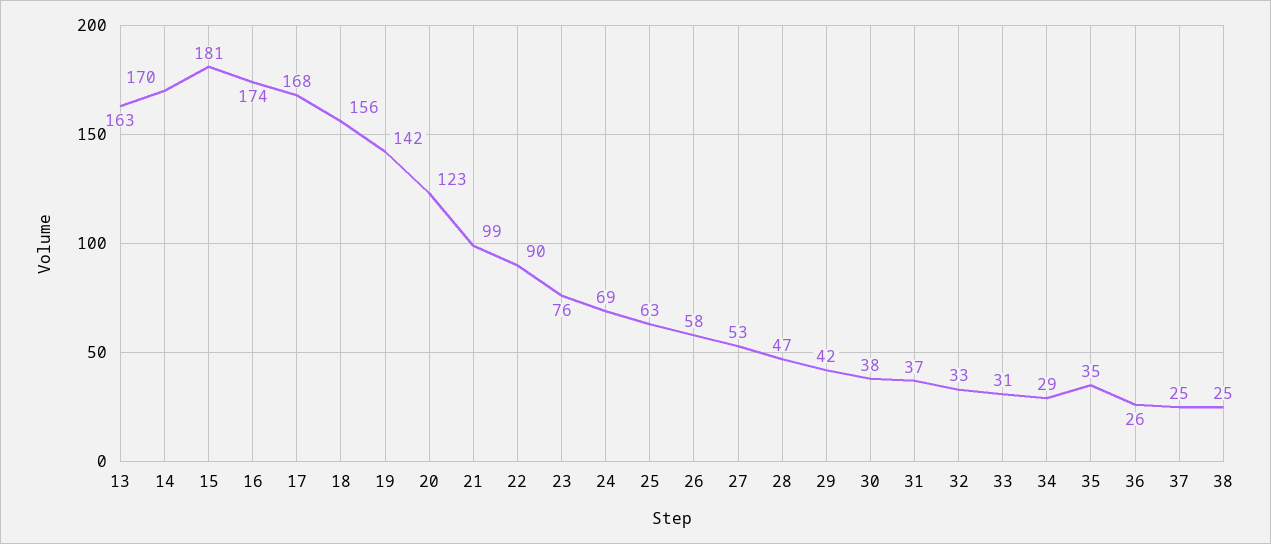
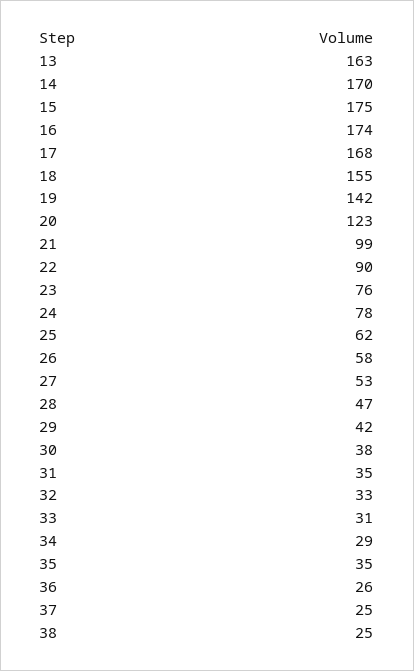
15: 181 -> 175
18: 156 -> 155
24: 69 -> 78
25: 63 -> 62
31: 37 -> 35

